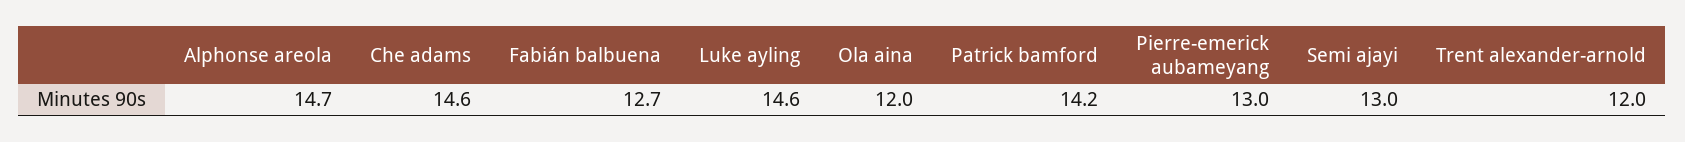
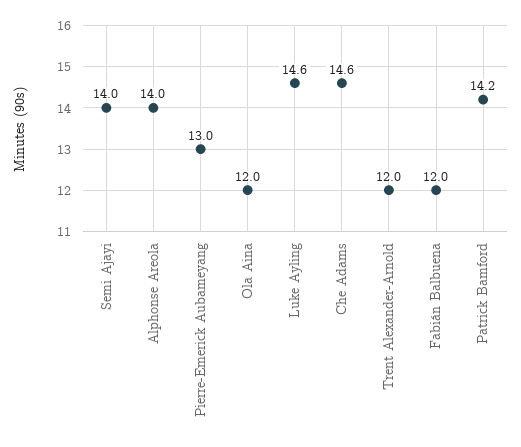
Alphonse areola: 14.7 -> 14
Fabián balbuena: 12.7 -> 12
Semi ajayi: 13 -> 14

